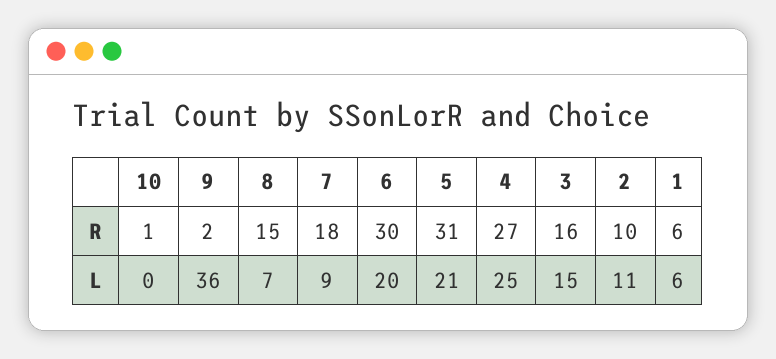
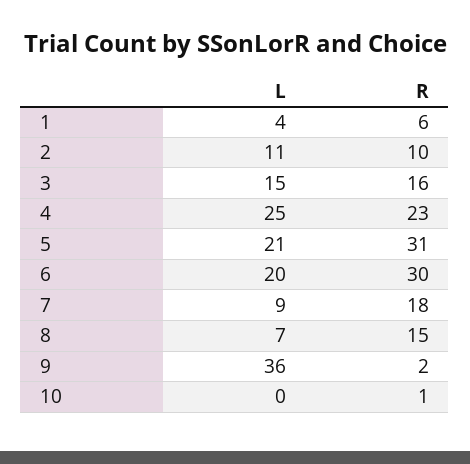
4, R: 27 -> 23
1, L: 6 -> 4

